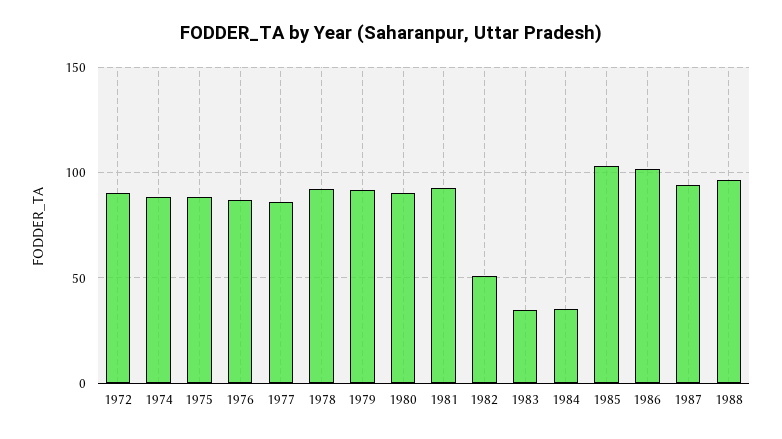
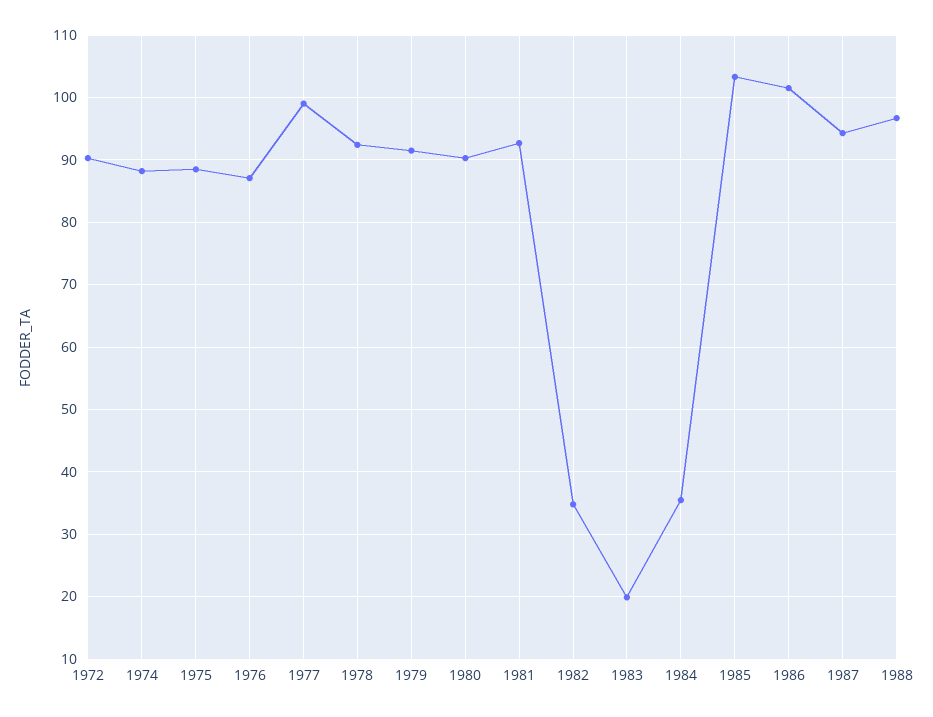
1977: 85 -> 99
1982: 50 -> 35
1983: 35 -> 20

